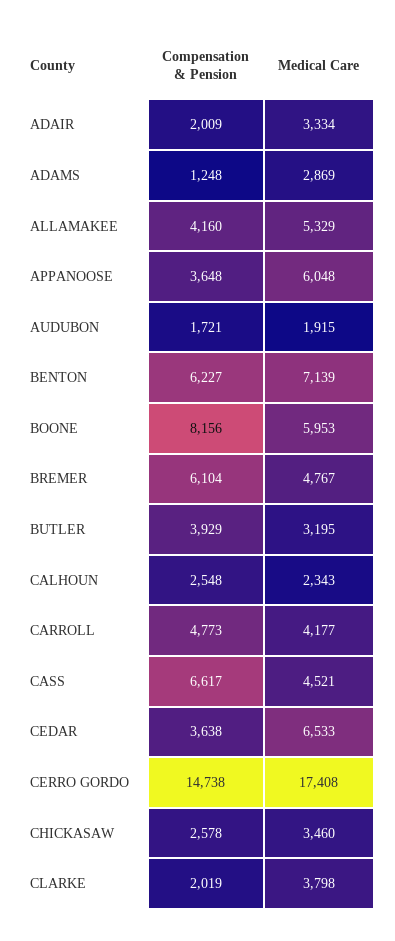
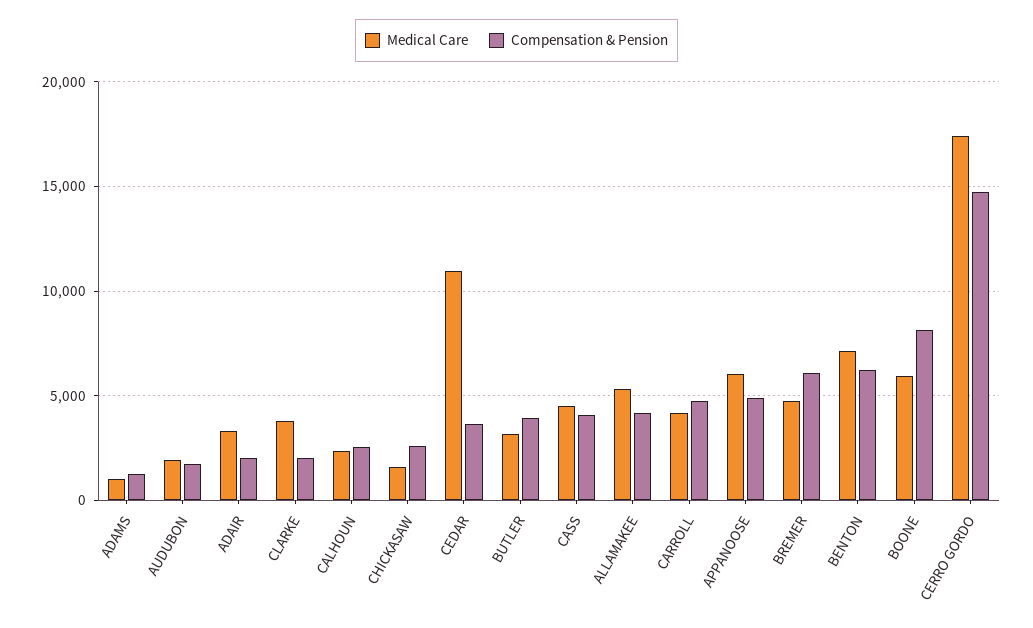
Medical Care, ADAMS: 2869 -> 1000
Compensation & Pension, APPANOOSE: 3648 -> 5000
Compensation & Pension, CASS: 6617 -> 4000
Medical Care, CEDAR: 6533 -> 11000
Medical Care, CHICKASAW: 3460 -> 1500

